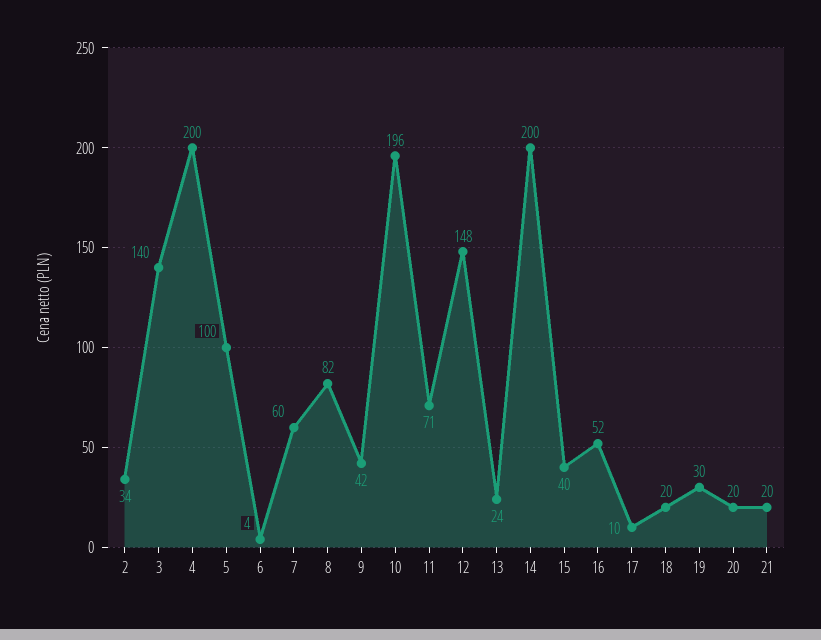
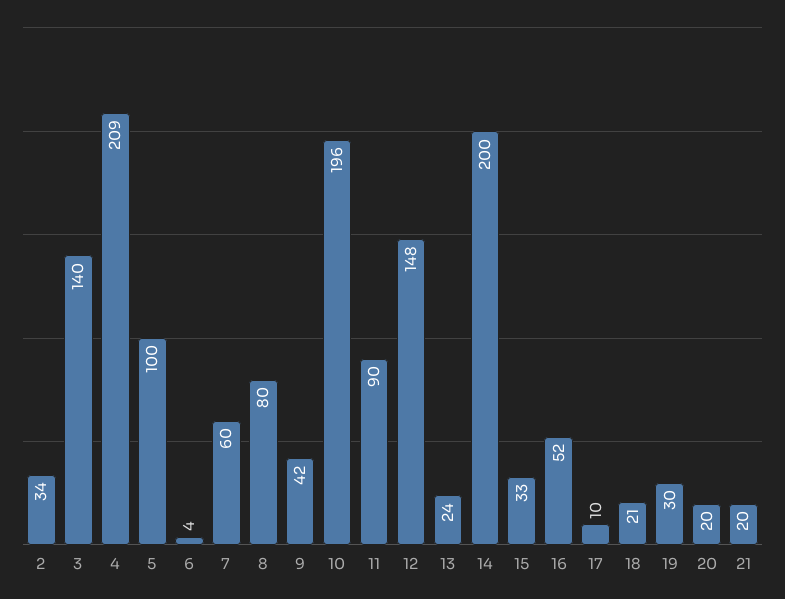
4: 200 -> 209
8: 82 -> 80
11: 71 -> 90
15: 40 -> 33
18: 20 -> 21

